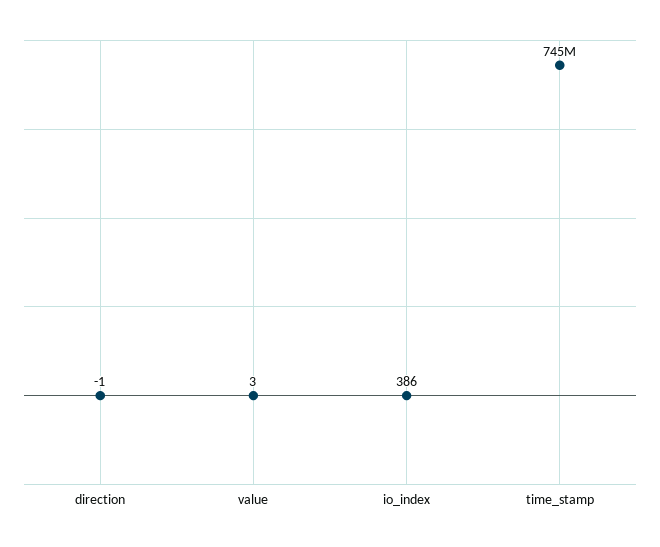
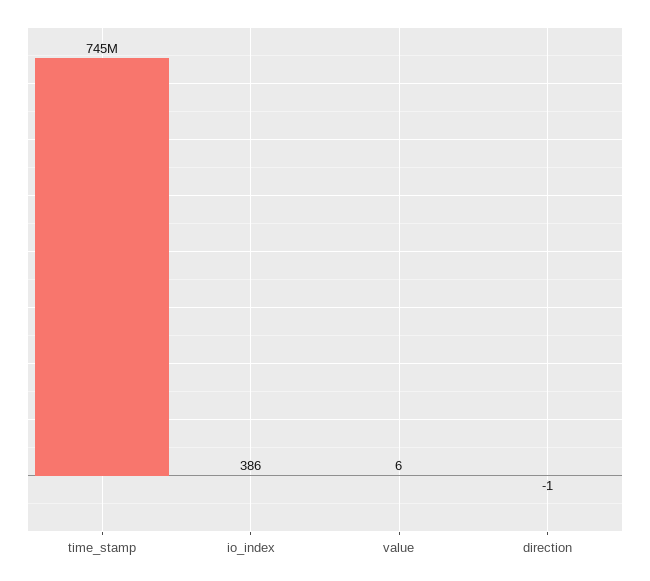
value: 3 -> 6

